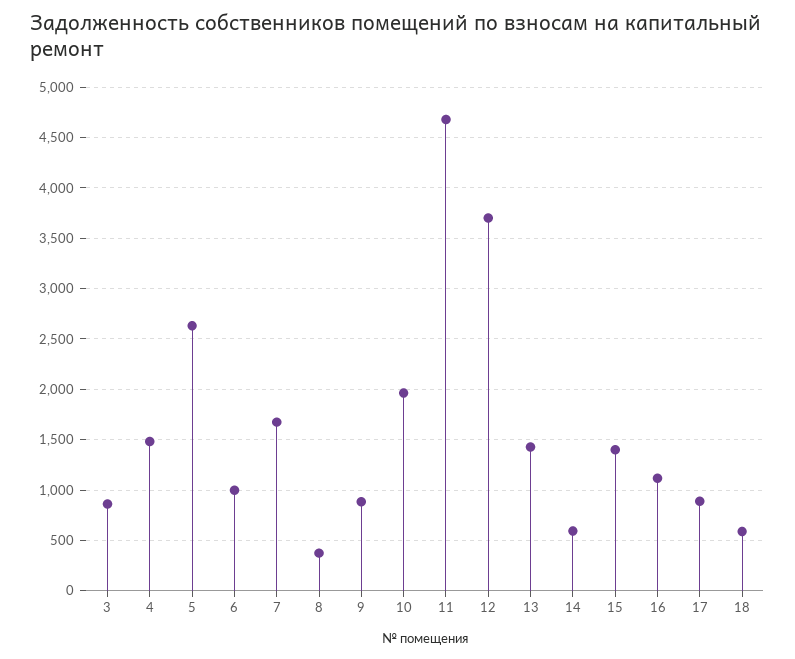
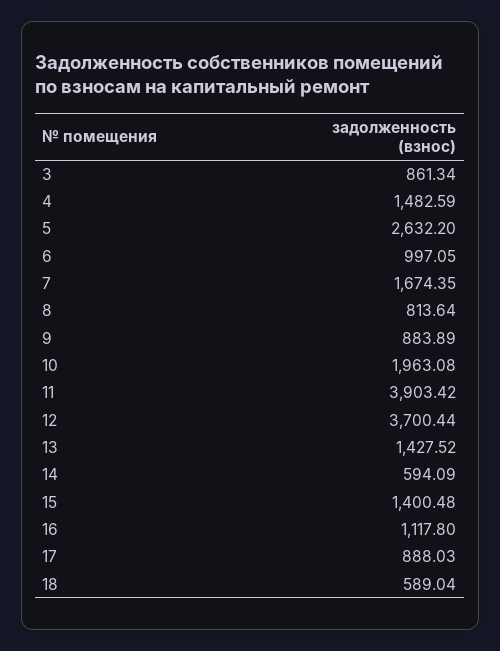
8: 400 -> 813.64
11: 4700 -> 3903.42

